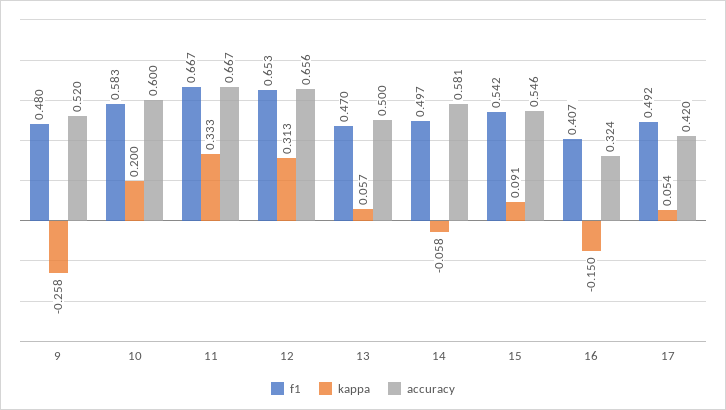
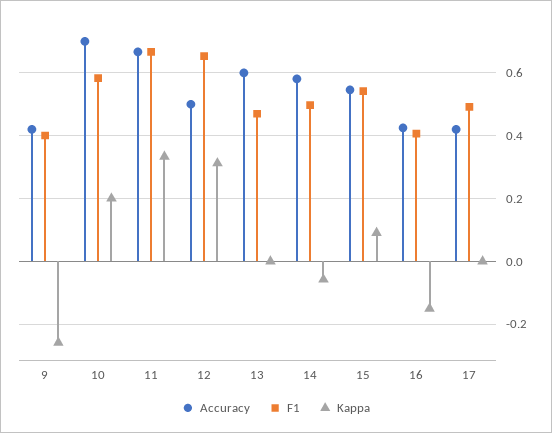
f1, 9: 0.48 -> 0.4
accuracy, 9: 0.52 -> 0.42
accuracy, 10: 0.6 -> 0.7
accuracy, 12: 0.656 -> 0.5
kappa, 13: 0.057 -> 0
accuracy, 13: 0.5 -> 0.6
accuracy, 16: 0.324 -> 0.42
kappa, 17: 0.054 -> 0

